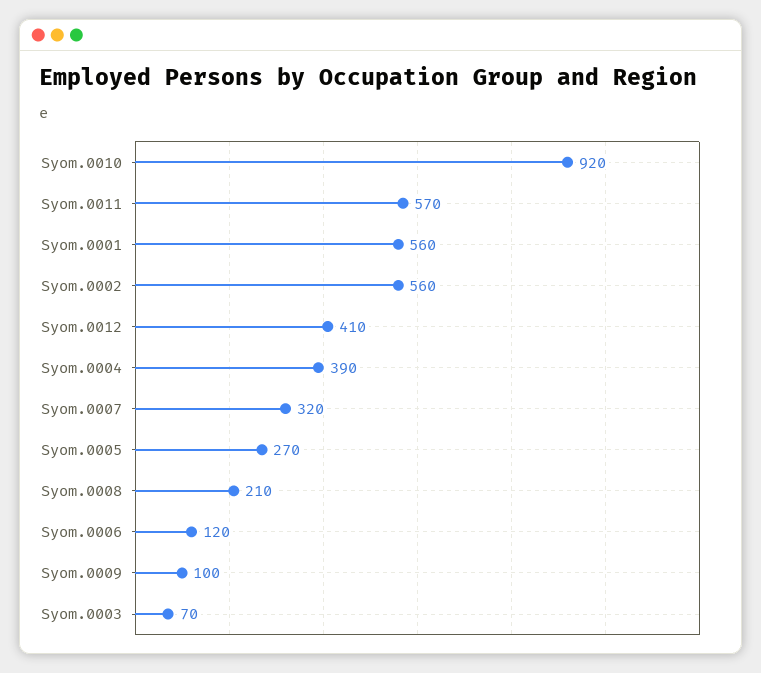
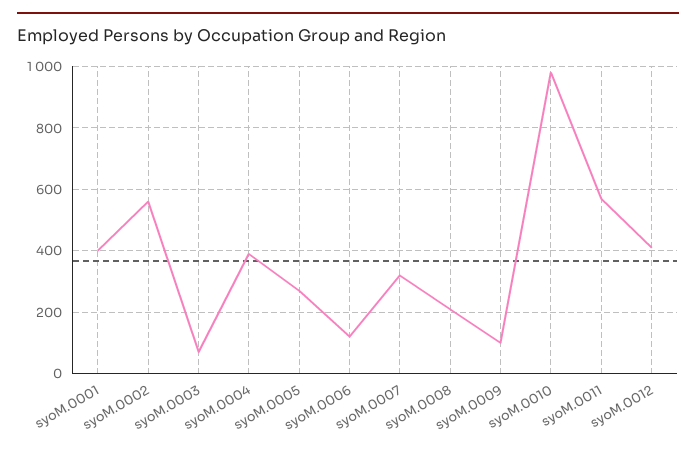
Syom.0010: 920 -> 980
Syom.0001: 560 -> 400

